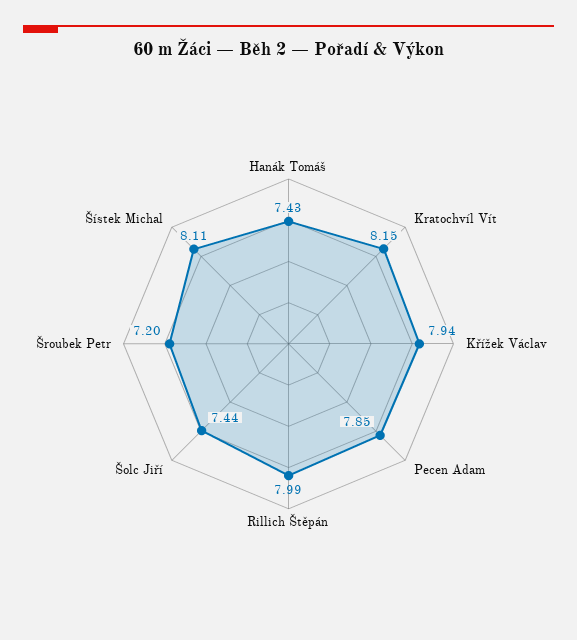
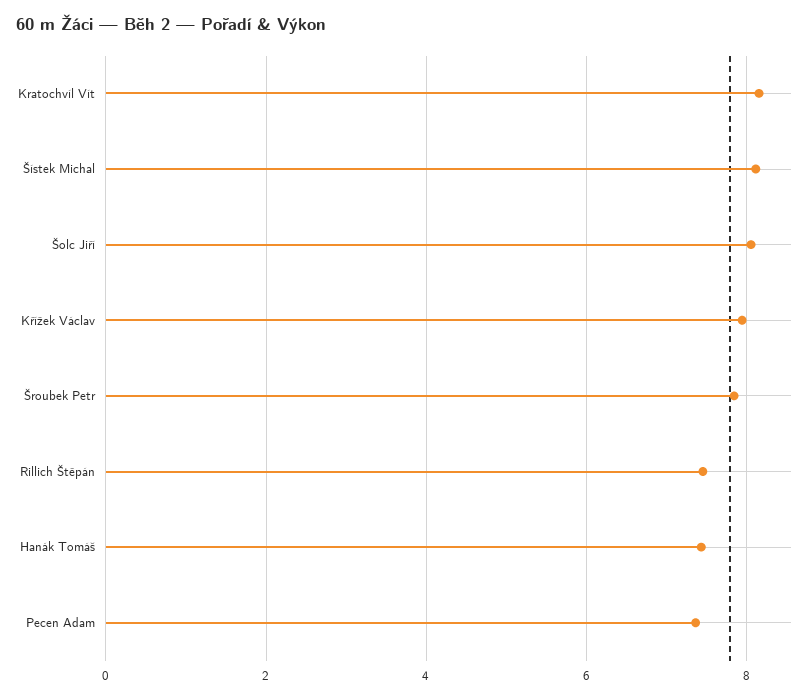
Pecen Adam: 7.85 -> 7.4
Rillich Štěpán: 7.99 -> 7.4
Šolc Jiří: 7.44 -> 8
Šroubek Petr: 7.2 -> 7.8

